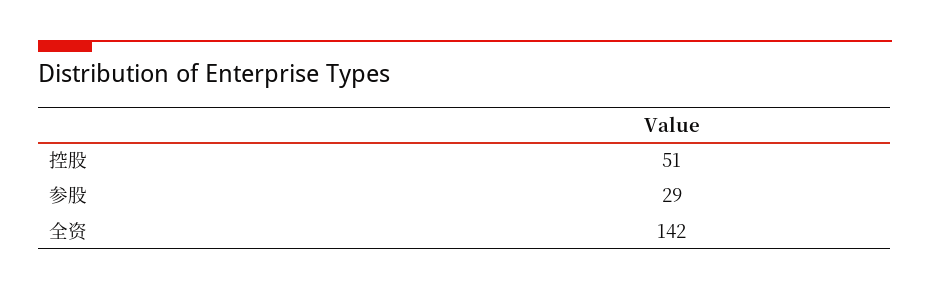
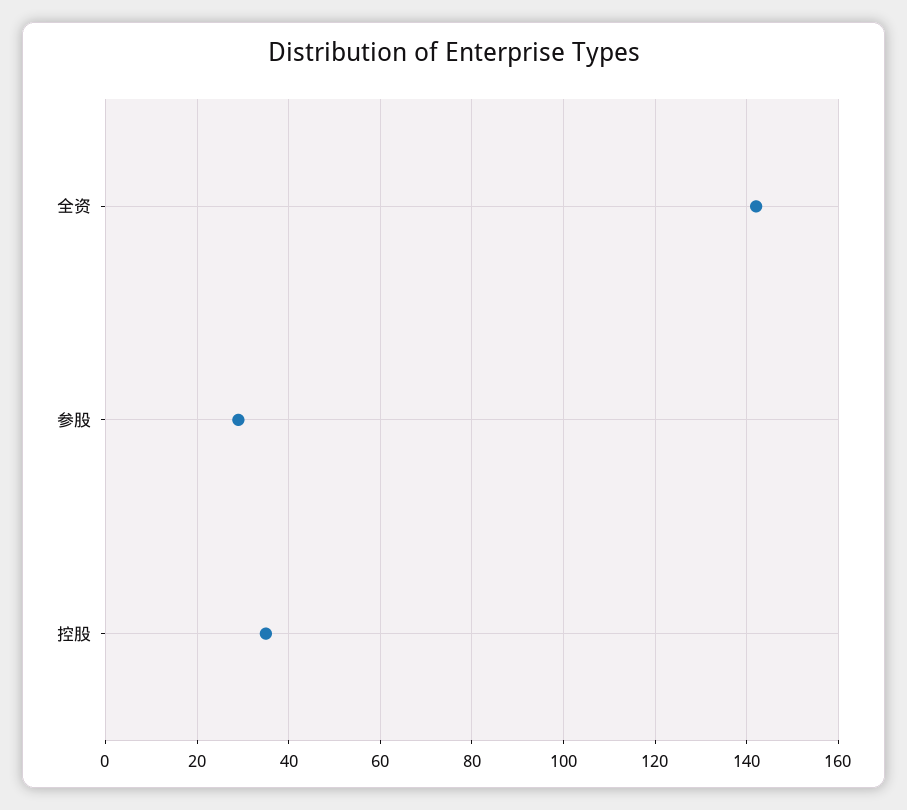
控股: 51 -> 35

